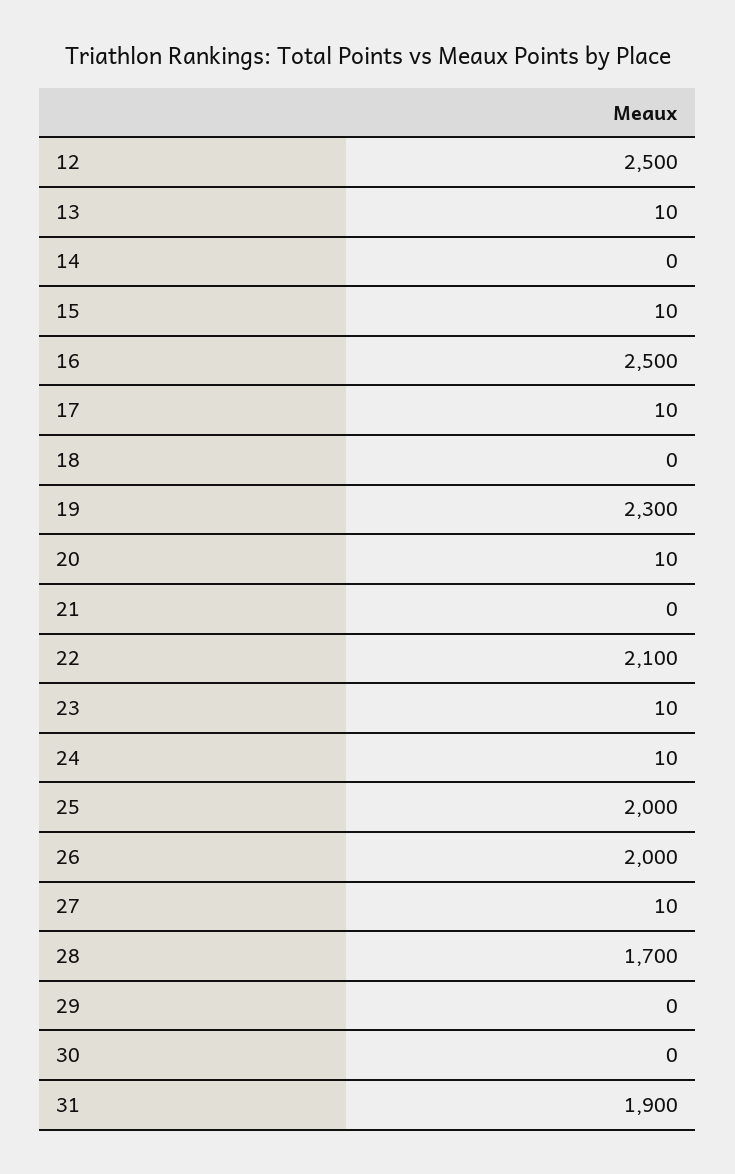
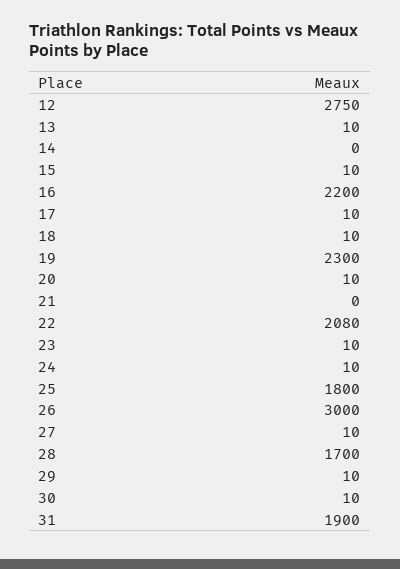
12: 2500 -> 2750
16: 2500 -> 2200
18: 0 -> 10
22: 2100 -> 2080
25: 2000 -> 1800
26: 2000 -> 3000
29: 0 -> 10
30: 0 -> 10

